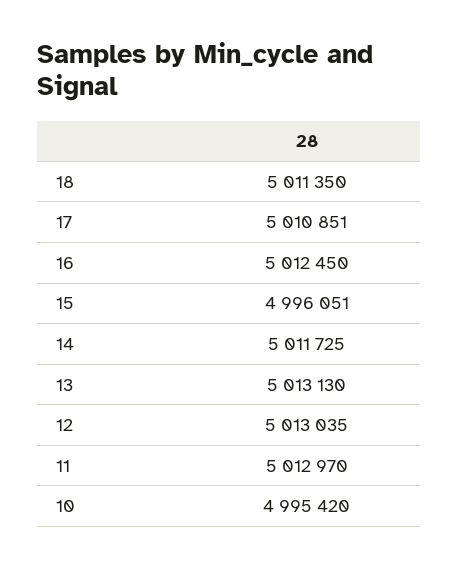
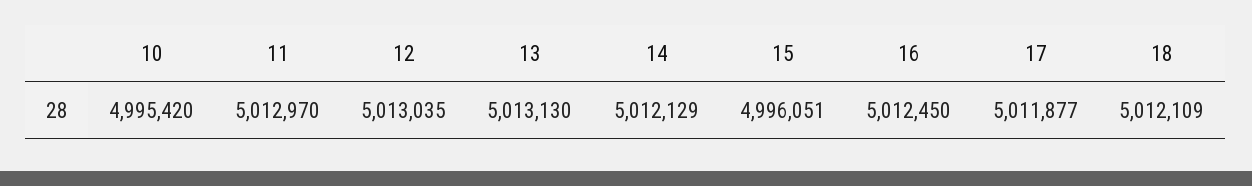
18: 5011350 -> 5012109
17: 5010851 -> 5011877
14: 5011725 -> 5012129

